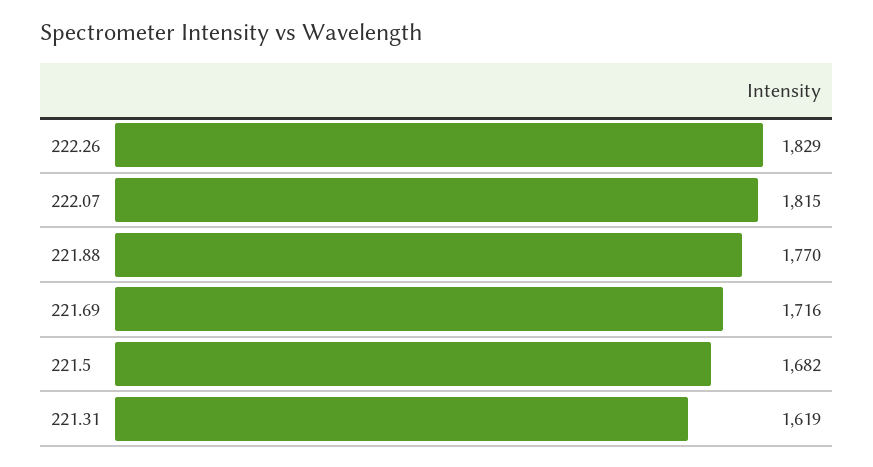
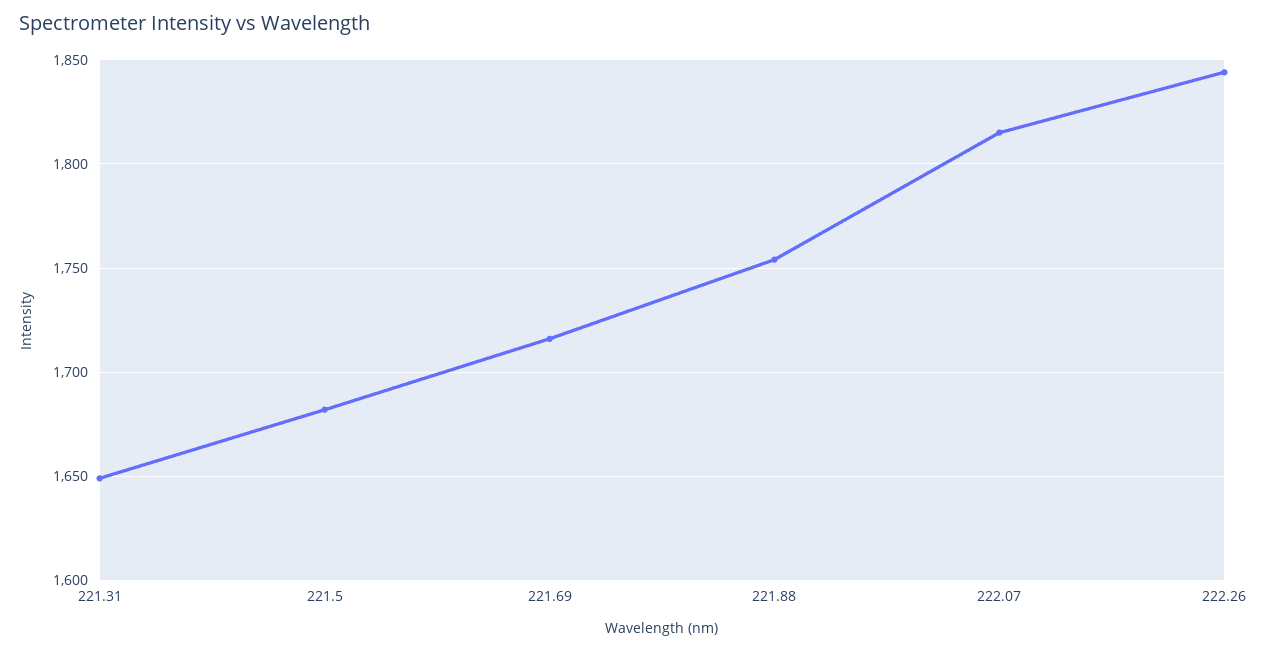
222.26: 1829 -> 1845
221.88: 1770 -> 1755
221.31: 1619 -> 1650

